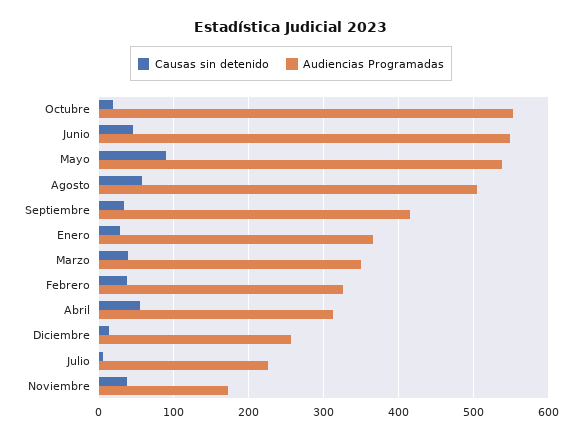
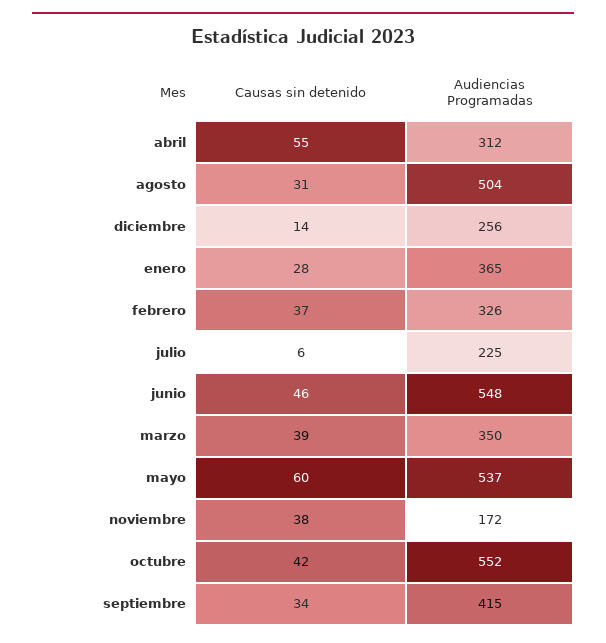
Causas sin detenido, Octubre: 20 -> 42
Causas sin detenido, Mayo: 90 -> 60
Causas sin detenido, Agosto: 60 -> 31

